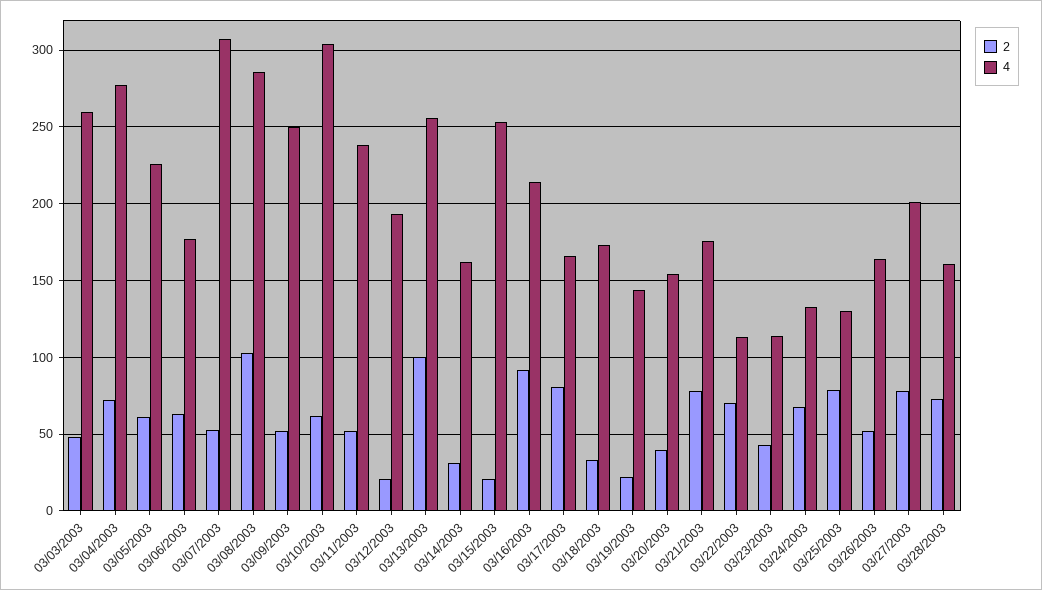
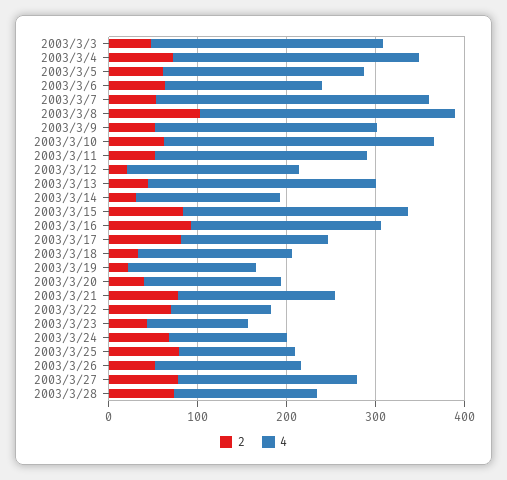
2, 03/13/2003: 100 -> 40
2, 03/15/2003: 20 -> 80

